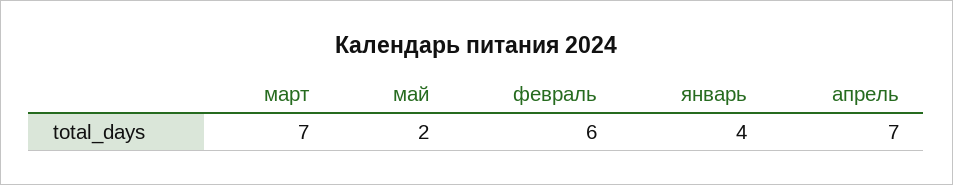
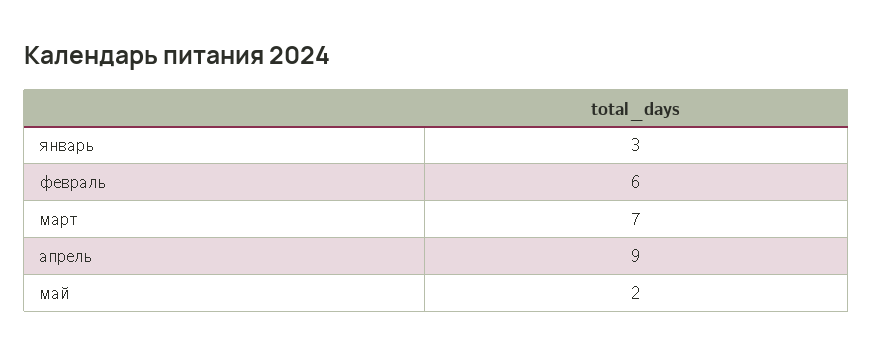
январь: 4 -> 3
апрель: 7 -> 9

